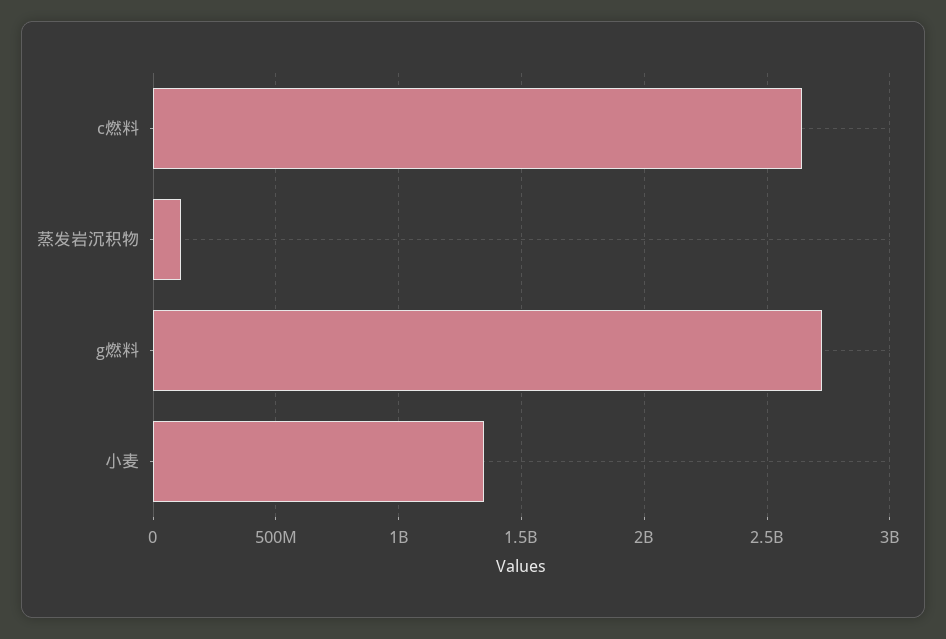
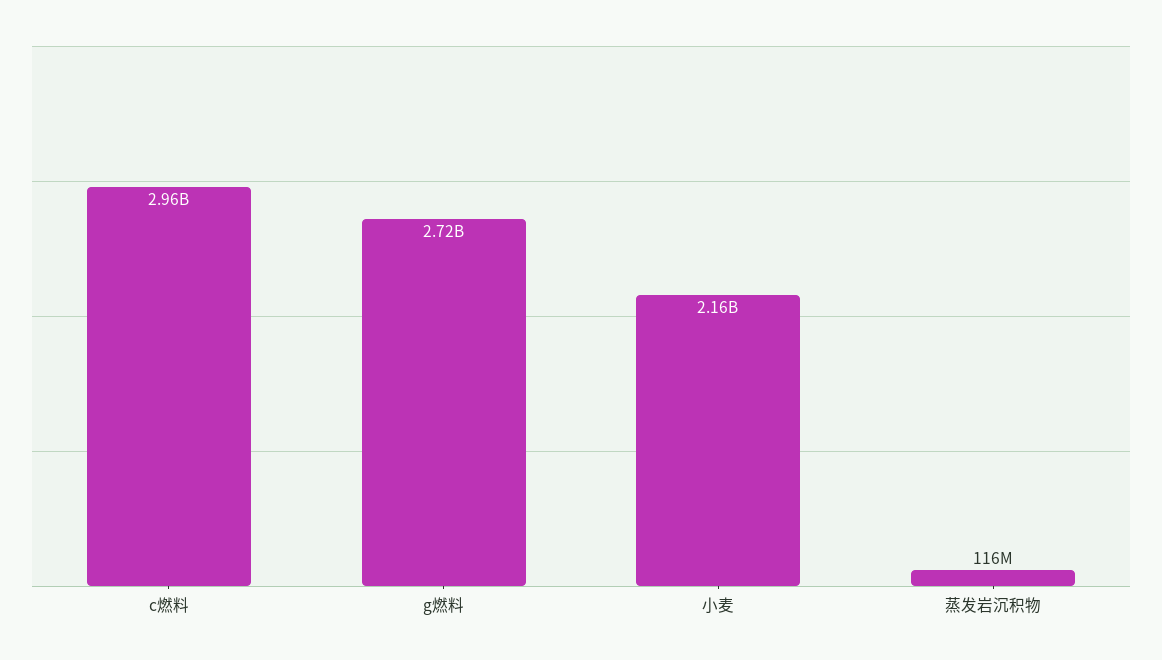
c燃料: 2650000000 -> 2960000000
小麦: 1350000000 -> 2160000000

